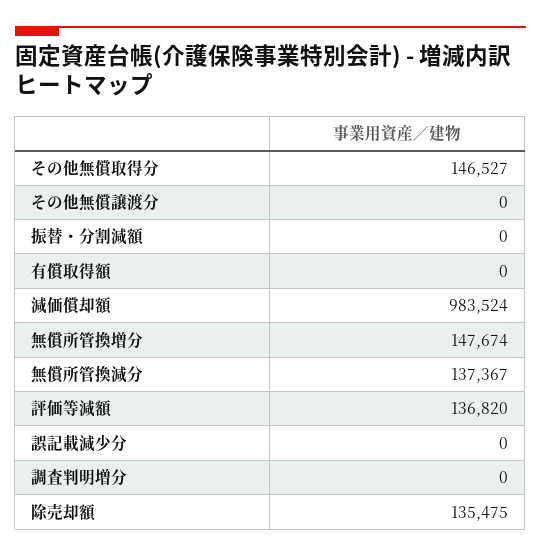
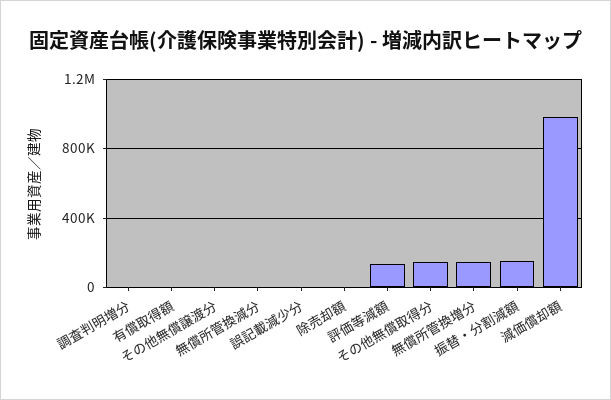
振替・分割減額: 0 -> 150000
無償所管換減分: 137367 -> 0
除売却額: 135475 -> 0

